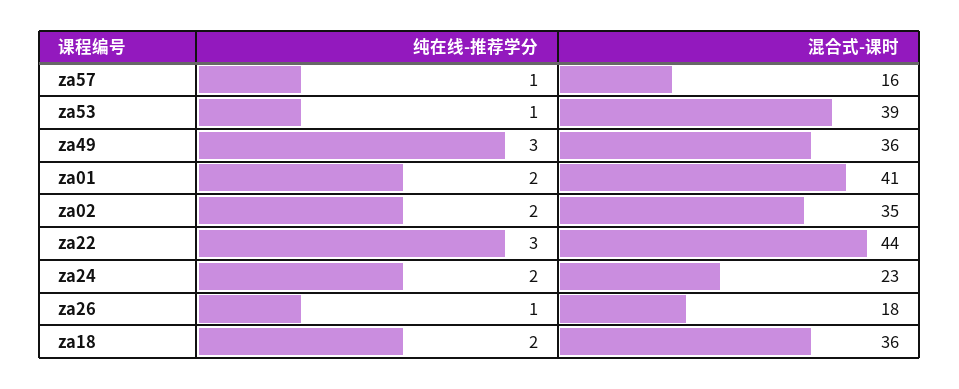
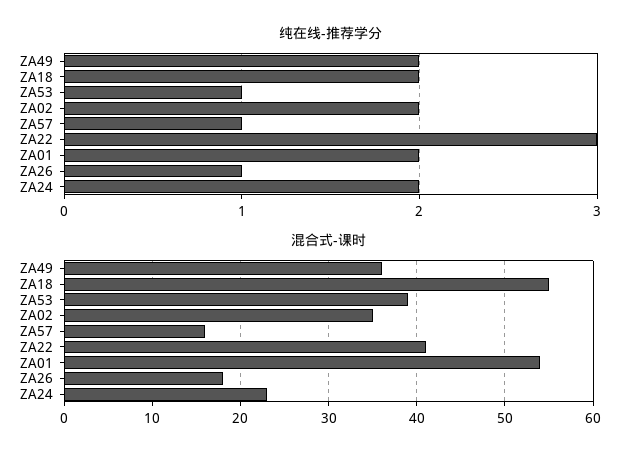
纯在线-推荐学分, za49: 3 -> 2
混合式-课时, za01: 41 -> 54
混合式-课时, za22: 44 -> 41
混合式-课时, za18: 36 -> 55

